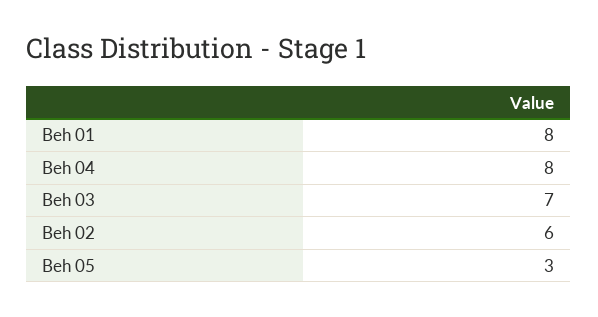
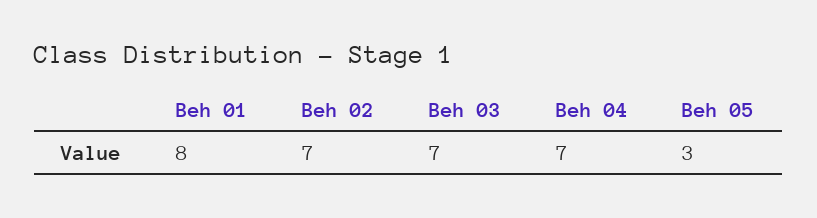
Beh 04: 8 -> 7
Beh 02: 6 -> 7

